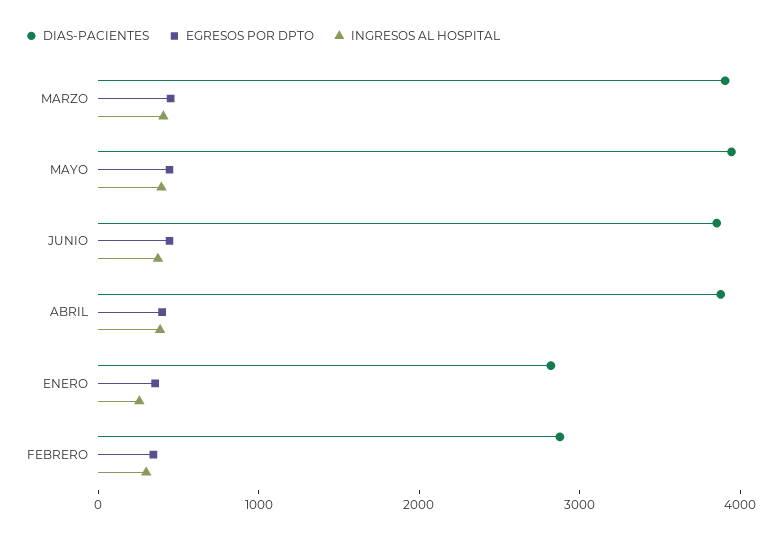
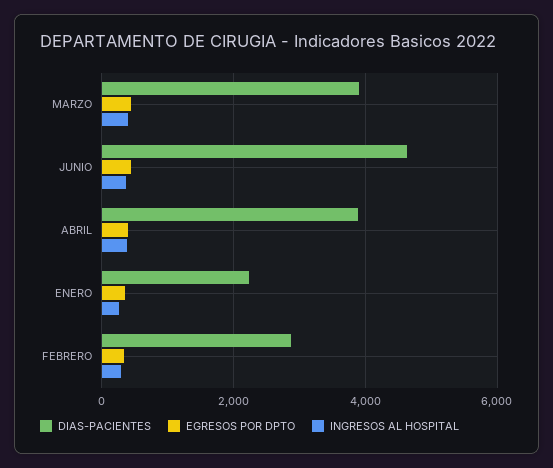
DIAS-PACIENTES, MAYO: 4000 -> none
EGRESOS POR DPTO, MAYO: 400 -> none
INGRESOS AL HOSPITAL, MAYO: 400 -> none
DIAS-PACIENTES, JUNIO: 3800 -> 4600
DIAS-PACIENTES, ENERO: 2800 -> 2200

